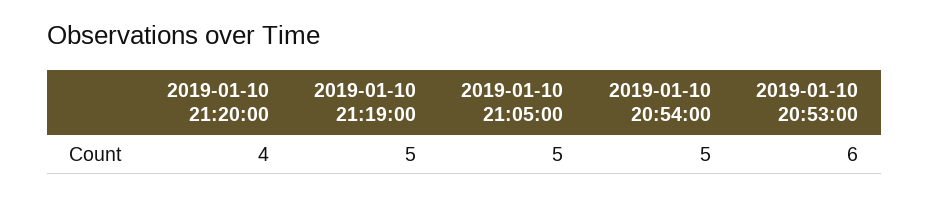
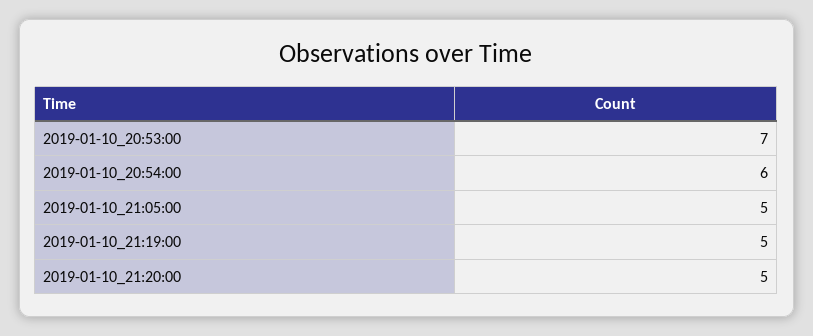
2019-01-10 21:20:00: 4 -> 5
2019-01-10 20:54:00: 5 -> 6
2019-01-10 20:53:00: 6 -> 7

